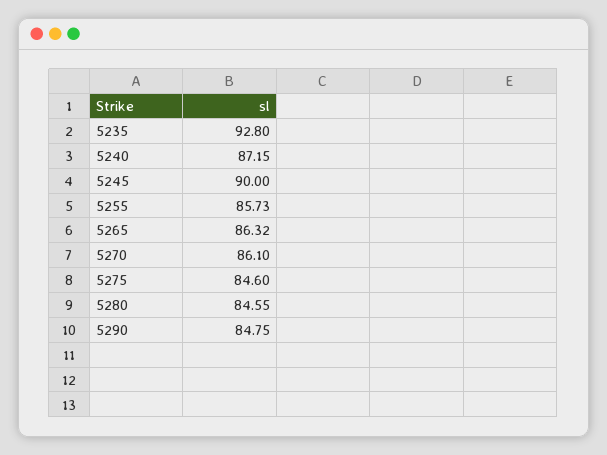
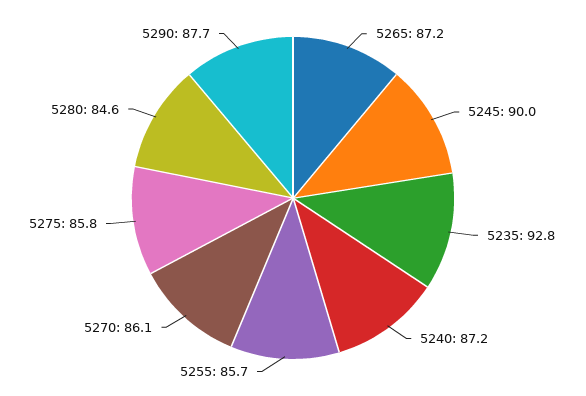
5265: 86.32 -> 87.2
5275: 84.6 -> 85.8
5290: 84.75 -> 87.7

